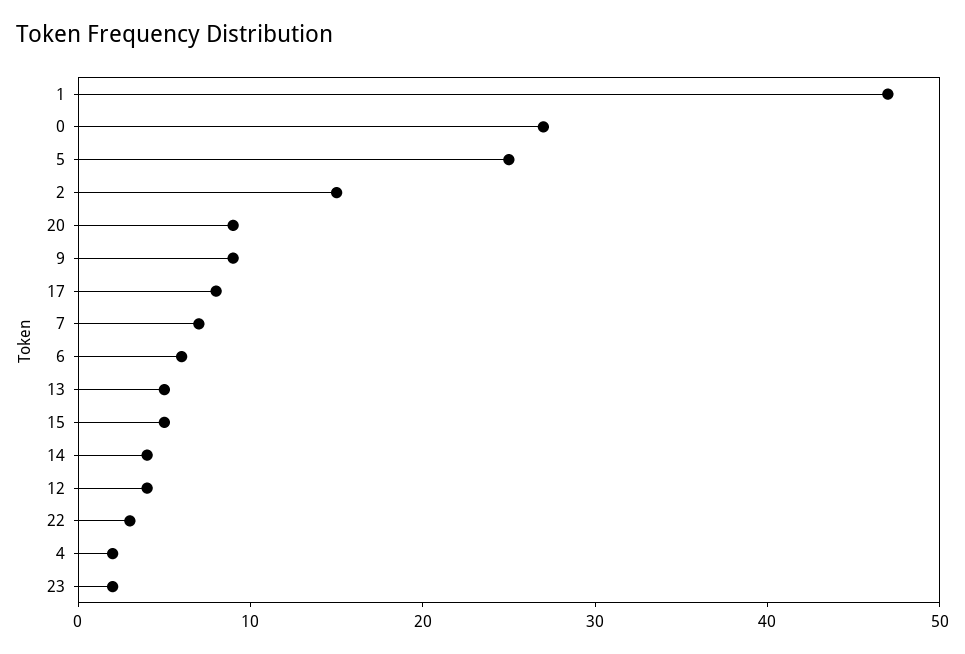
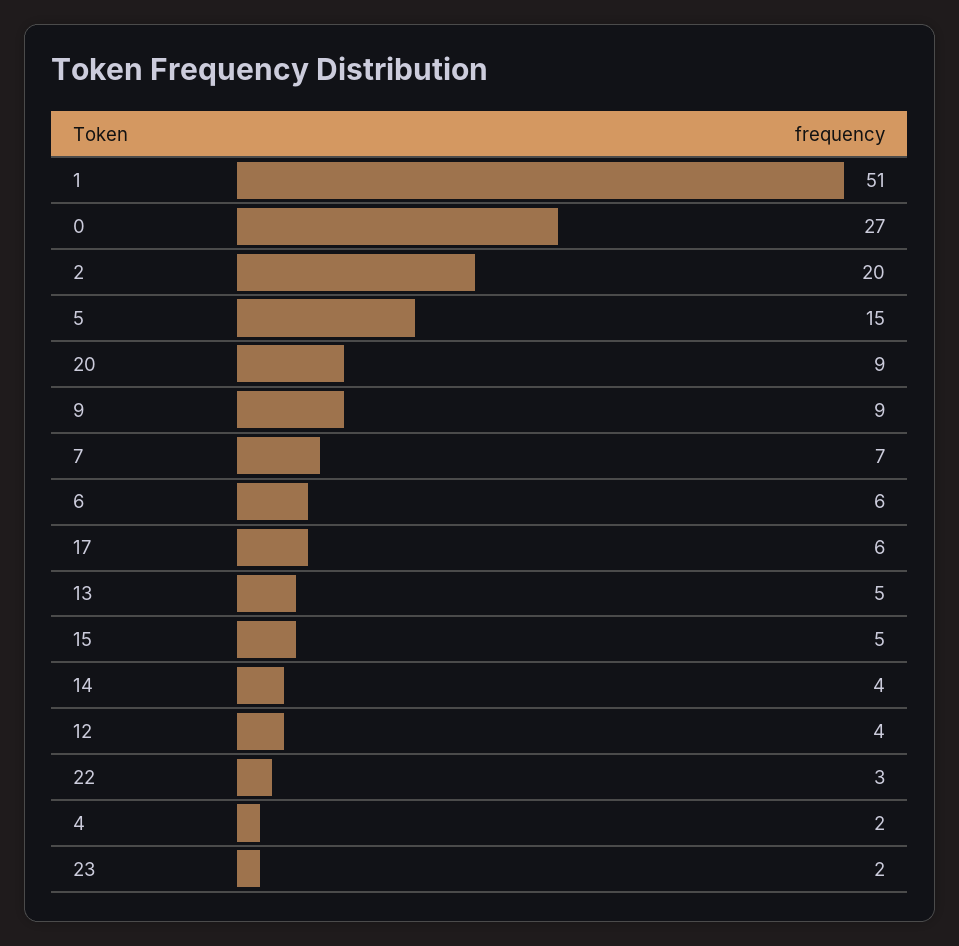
1: 47 -> 51
5: 25 -> 15
2: 15 -> 20
17: 8 -> 6

